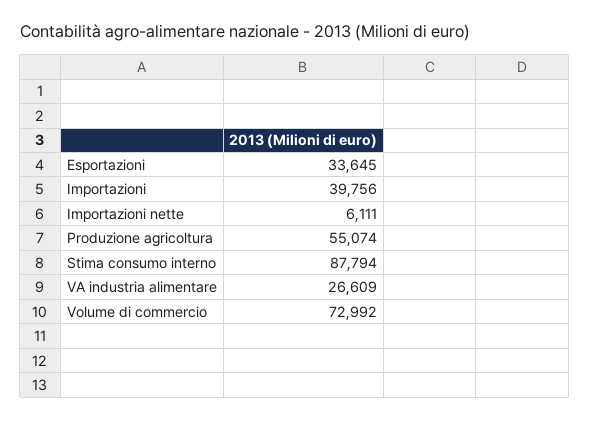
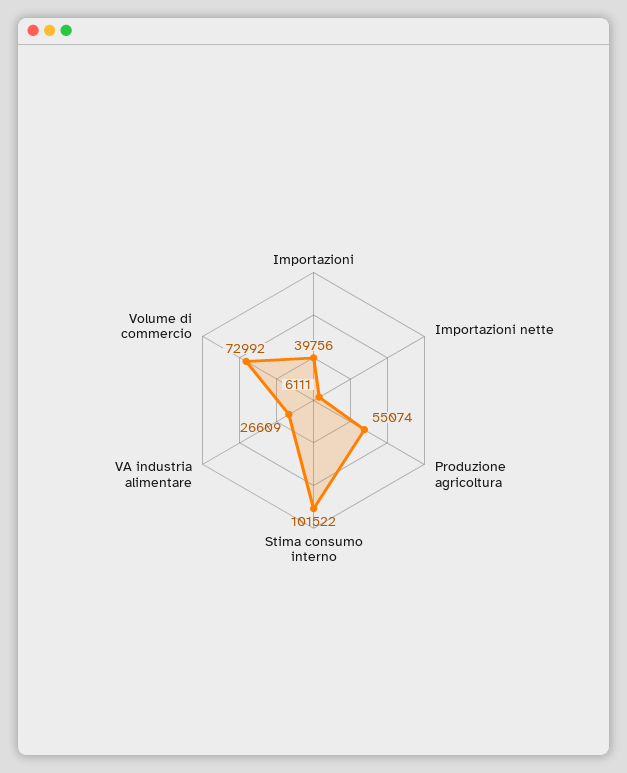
Esportazioni: 33645 -> none
Stima consumo interno: 87794 -> 101522

